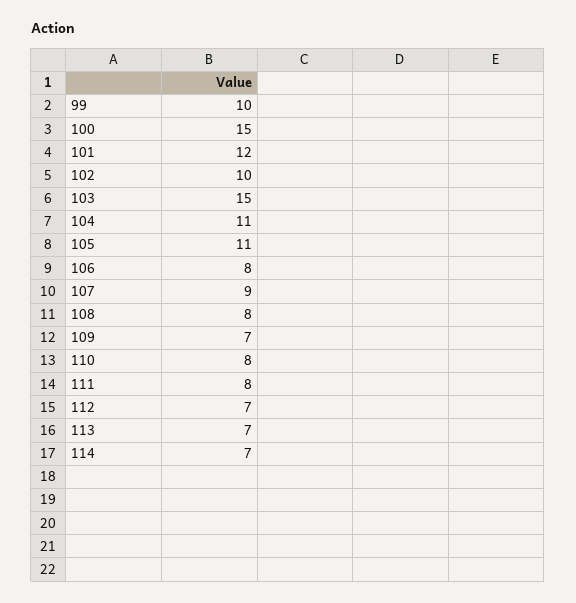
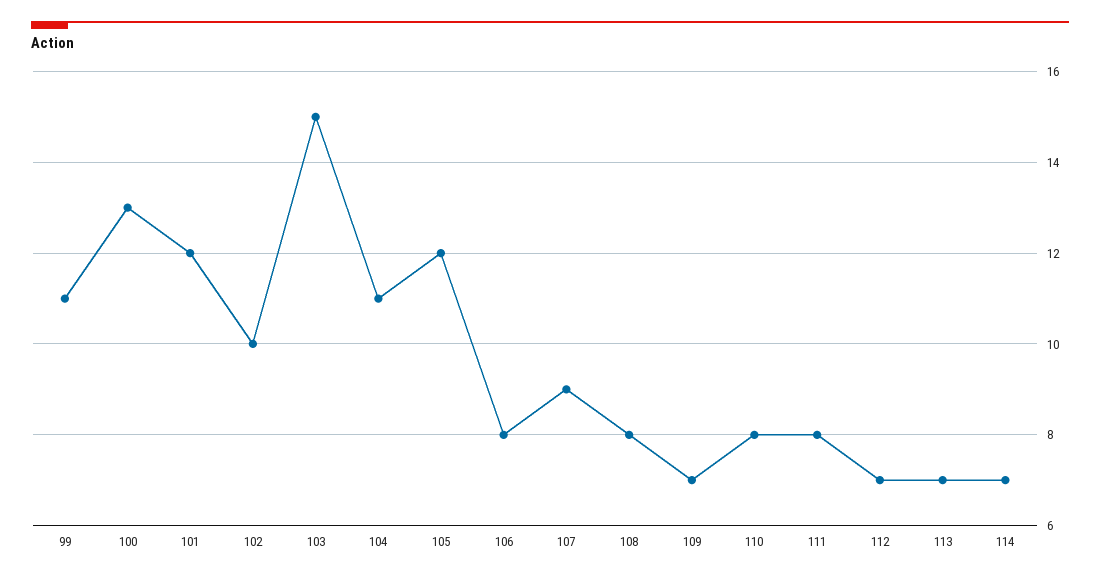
99: 10 -> 11
100: 15 -> 13
105: 11 -> 12

